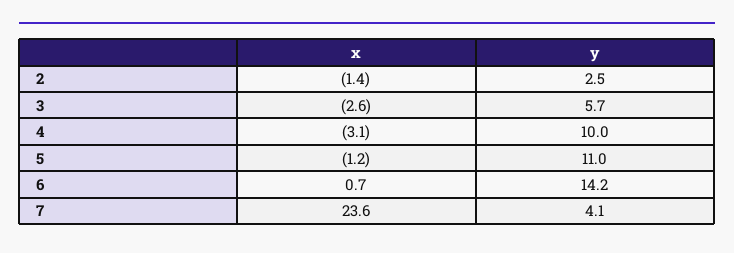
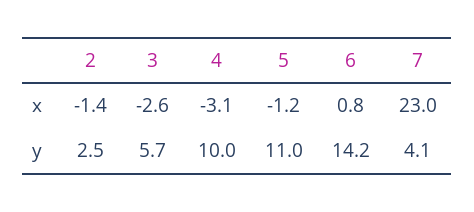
x, 6: 0.7 -> 0.8
x, 7: 23.6 -> 23

